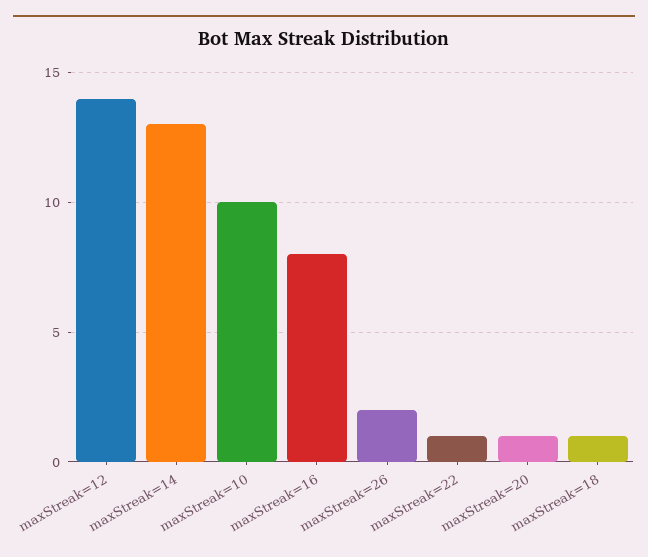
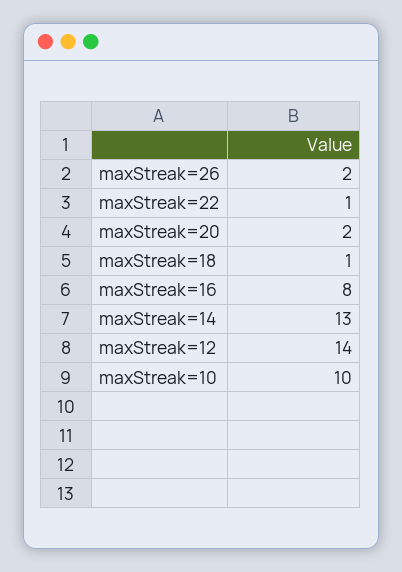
maxStreak=20: 1 -> 2

